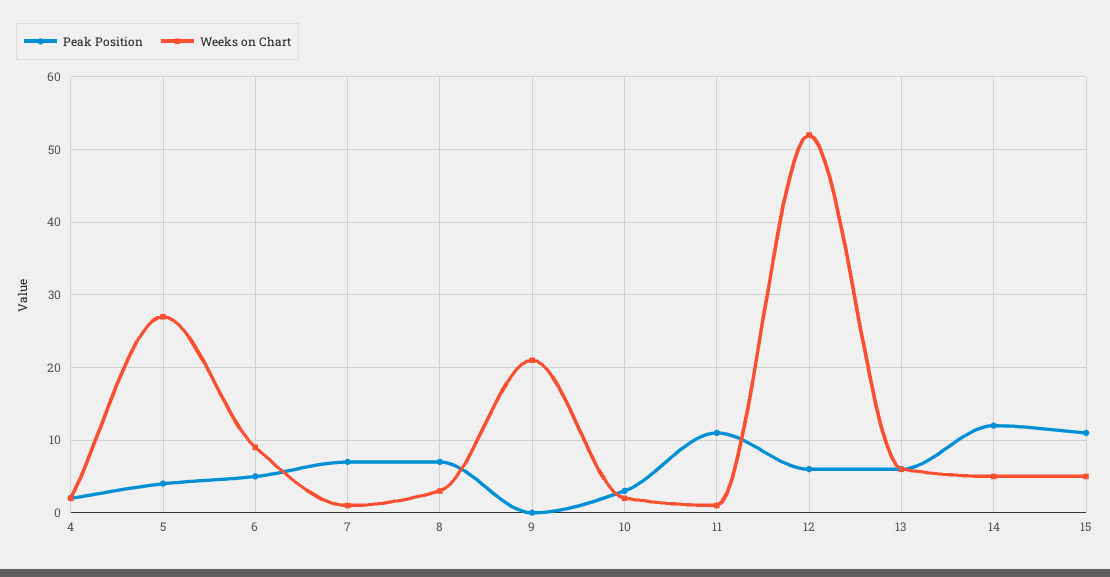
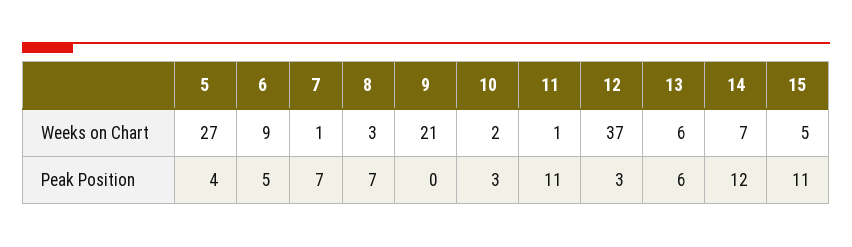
Peak Position, 4: 2 -> none
Weeks on Chart, 4: 2 -> none
Peak Position, 12: 6 -> 3
Weeks on Chart, 12: 52 -> 37
Weeks on Chart, 14: 5 -> 7

